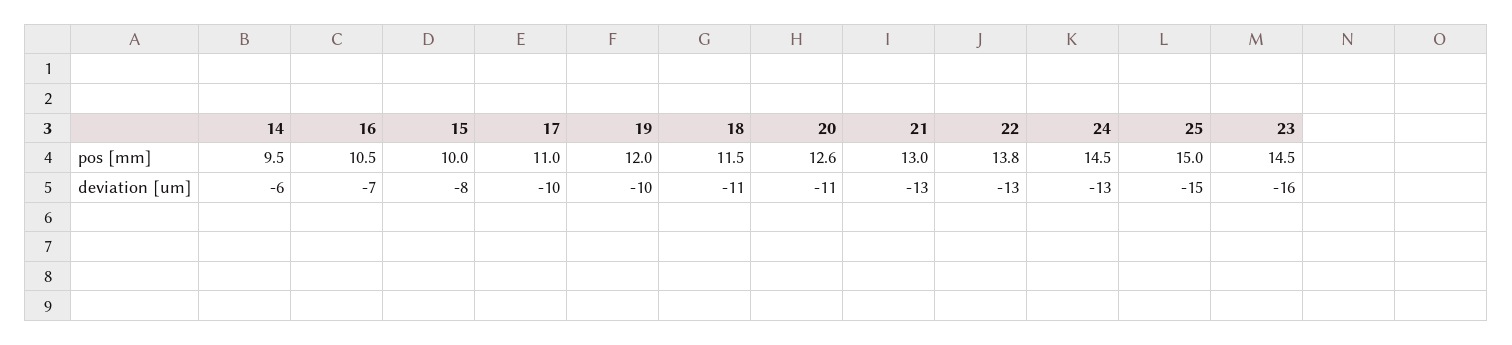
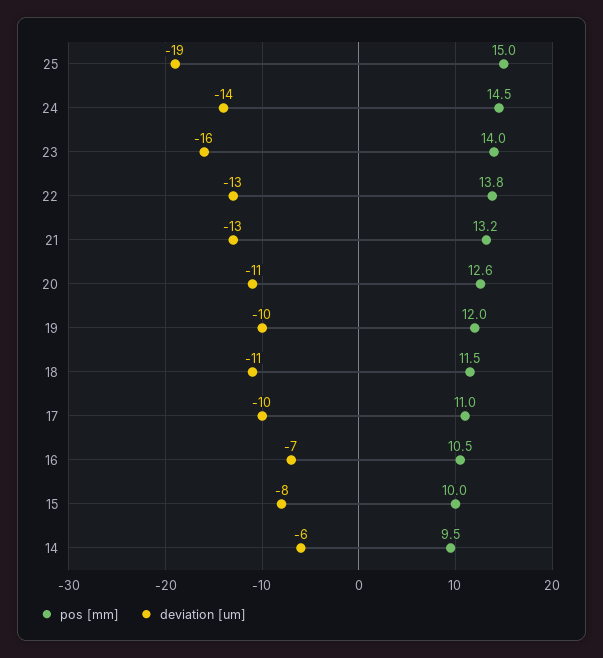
pos [mm], 21: 13 -> 13.2
pos [mm], 23: 14.5 -> 14
deviation [um], 24: -13 -> -14
deviation [um], 25: -15 -> -19

